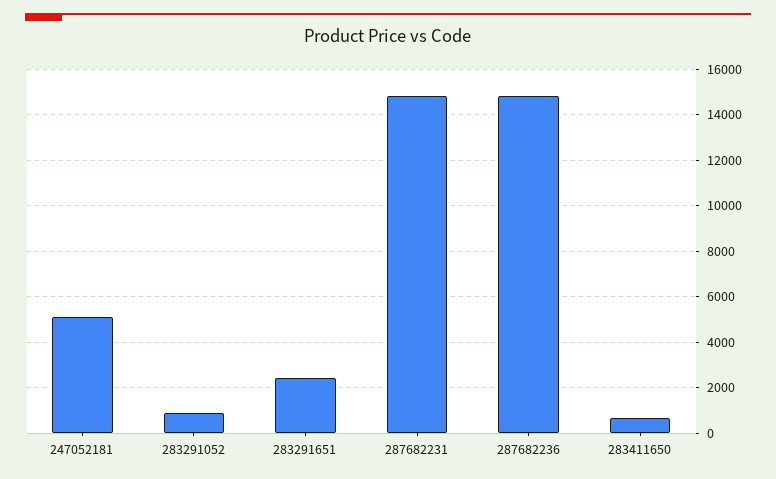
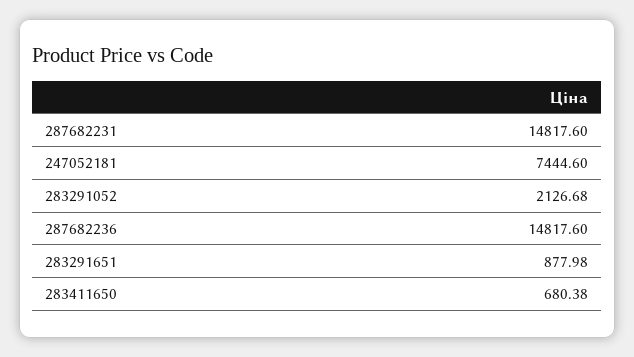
247052181: 5000 -> 7444.6
283291052: 1000 -> 2126.68
283291651: 2500 -> 877.98

